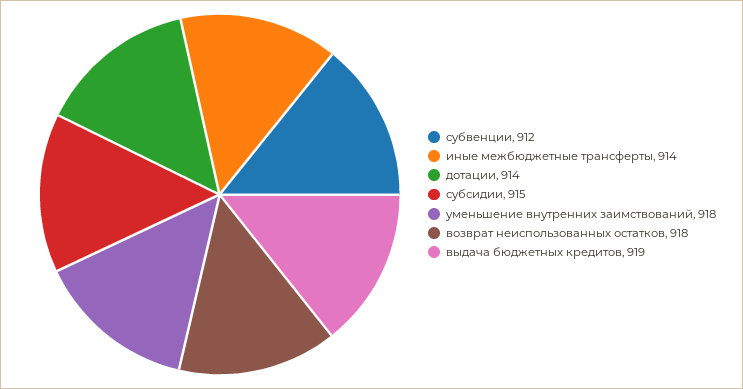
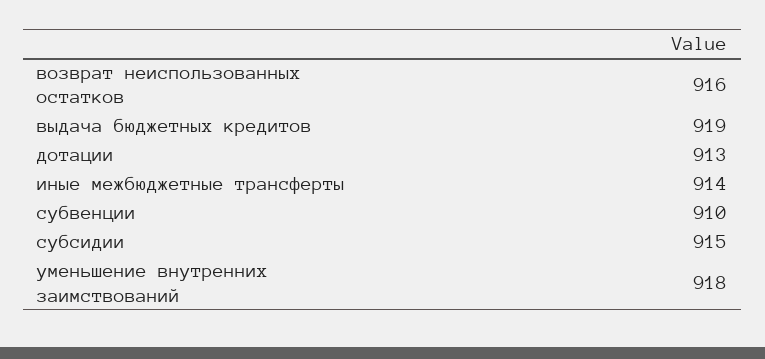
субвенции: 912 -> 910
дотации: 914 -> 913
возврат неиспользованных остатков: 918 -> 916

